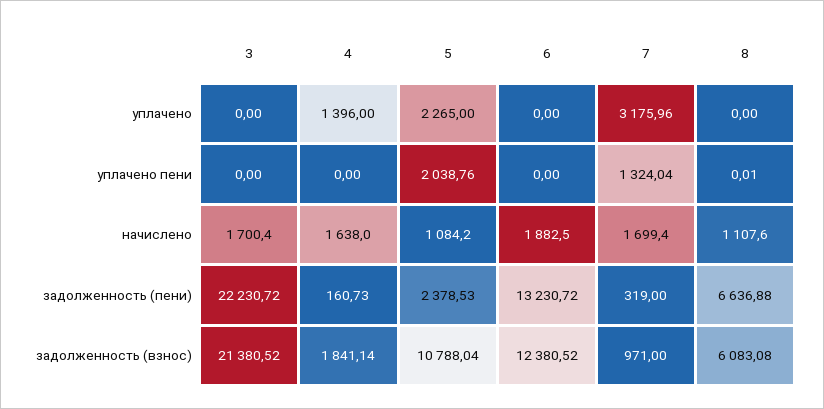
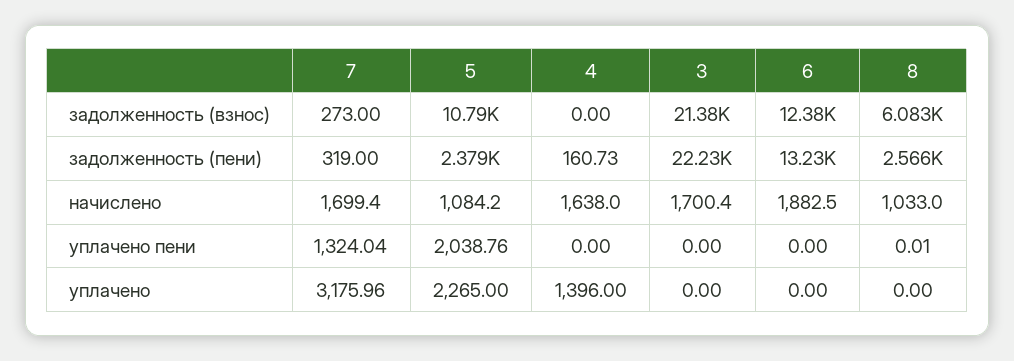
8, начислено: 1107.6 -> 1033
8, задолженность (пени): 6636.88 -> 2566
4, задолженность (взнос): 1841.14 -> 0
7, задолженность (взнос): 971 -> 273

